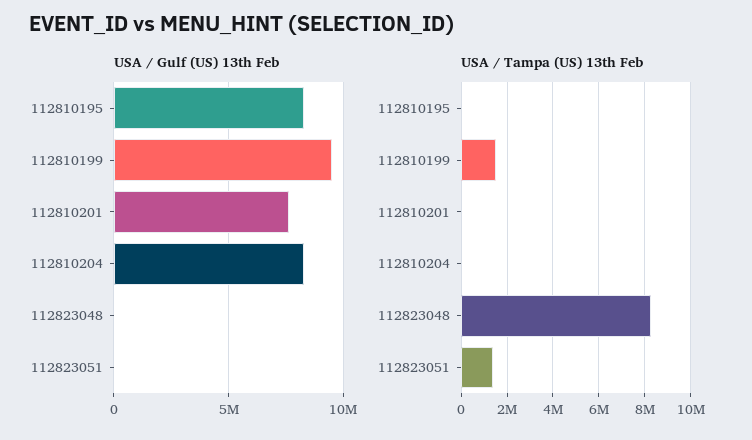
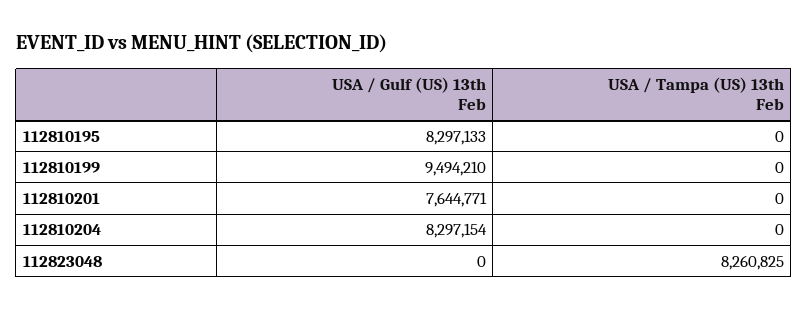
USA / Gulf (US) 13th Feb, 112823051: 0 -> none
USA / Tampa (US) 13th Feb, 112810199: 1500000 -> 0
USA / Tampa (US) 13th Feb, 112823051: 1500000 -> none

